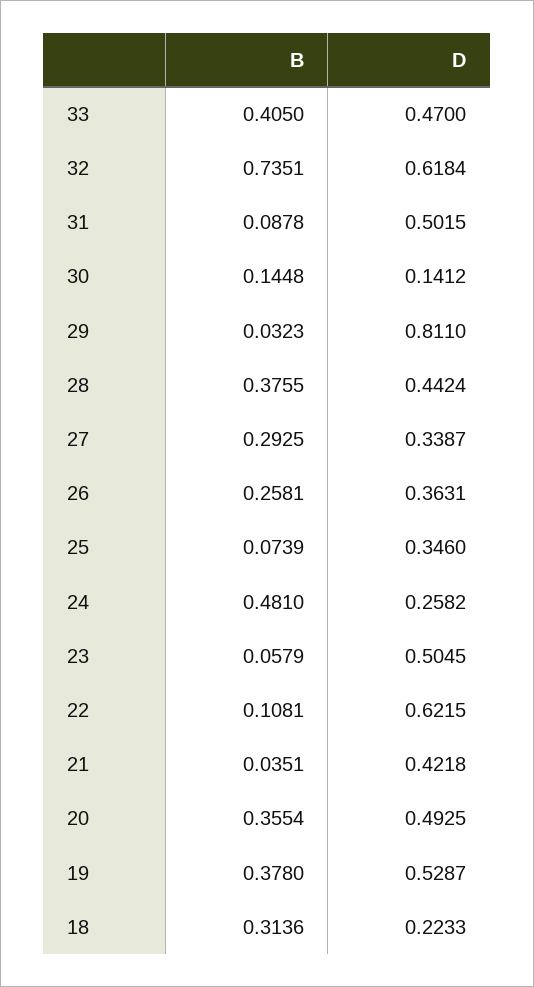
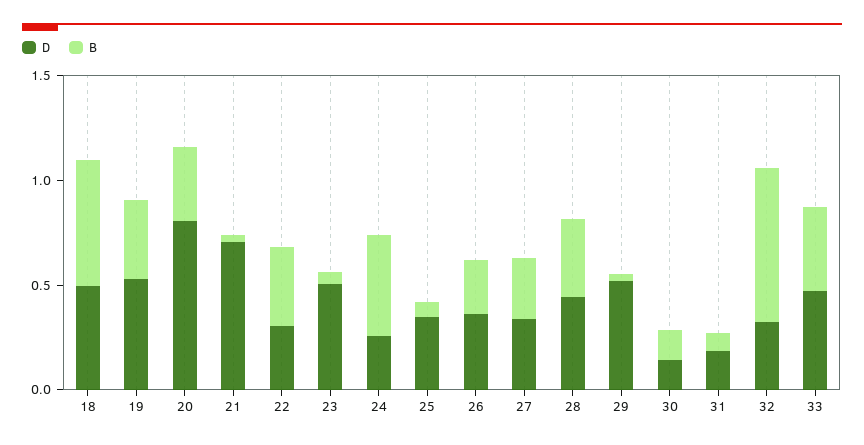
D, 32: 0.6184 -> 0.3
D, 31: 0.5015 -> 0.2
D, 29: 0.811 -> 0.5
B, 22: 0.1081 -> 0.4
D, 22: 0.6215 -> 0.3
D, 21: 0.4218 -> 0.7
D, 20: 0.4925 -> 0.8
B, 18: 0.3136 -> 0.6
D, 18: 0.2233 -> 0.5

